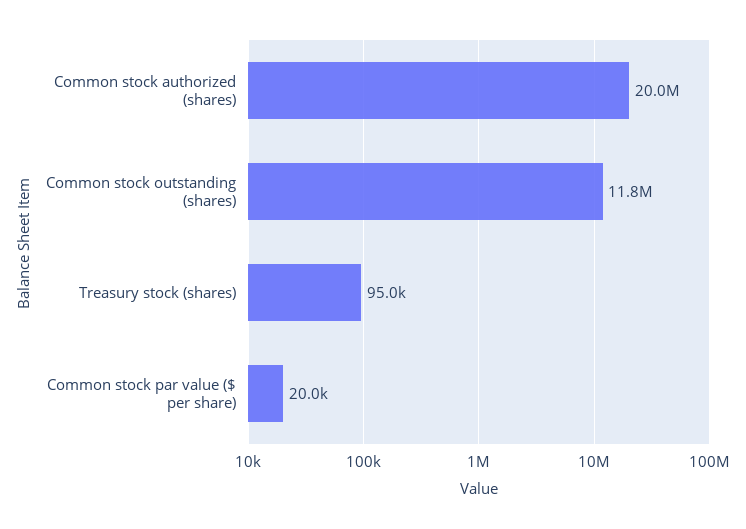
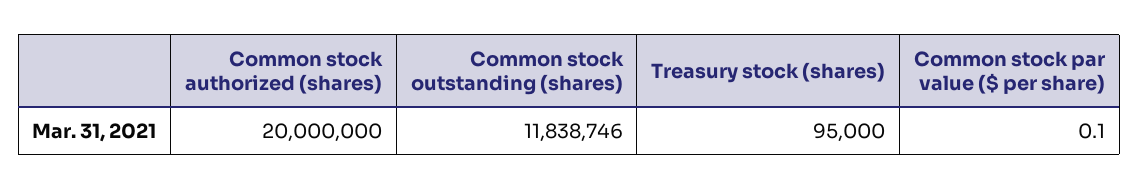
Common stock par value ($ per share): 20000 -> 0.1

